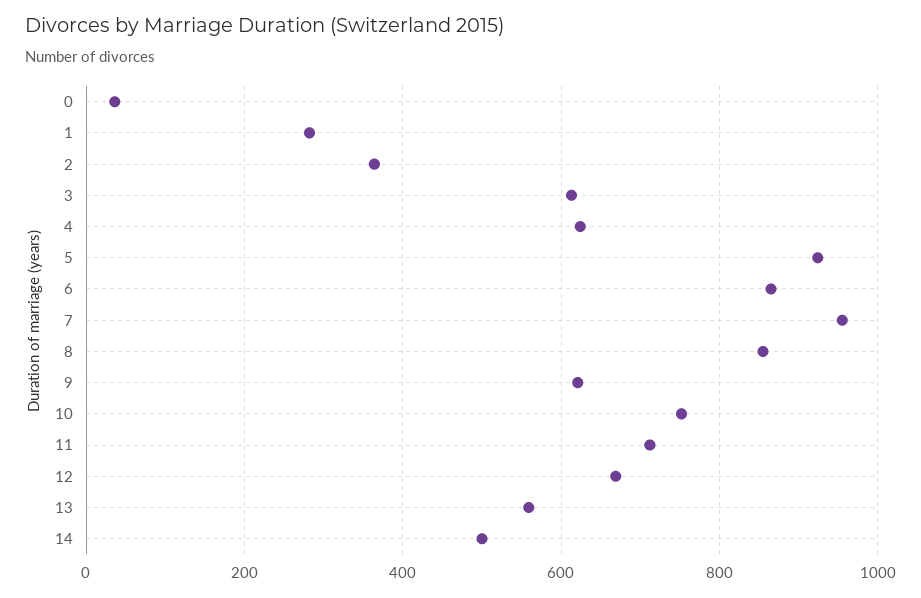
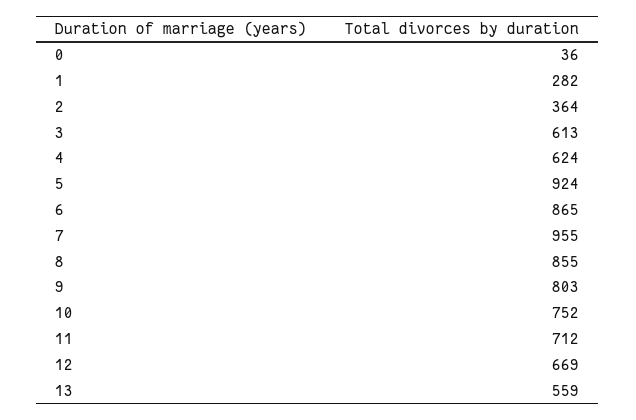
9: 620 -> 803
14: 500 -> none

